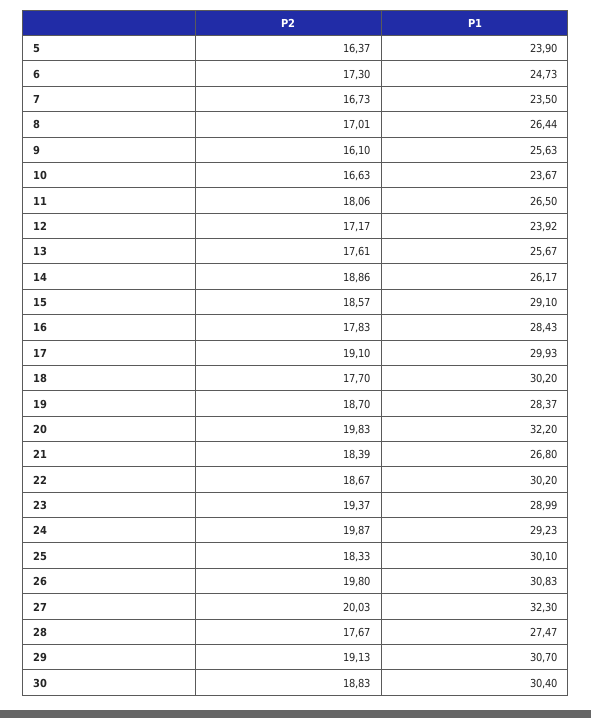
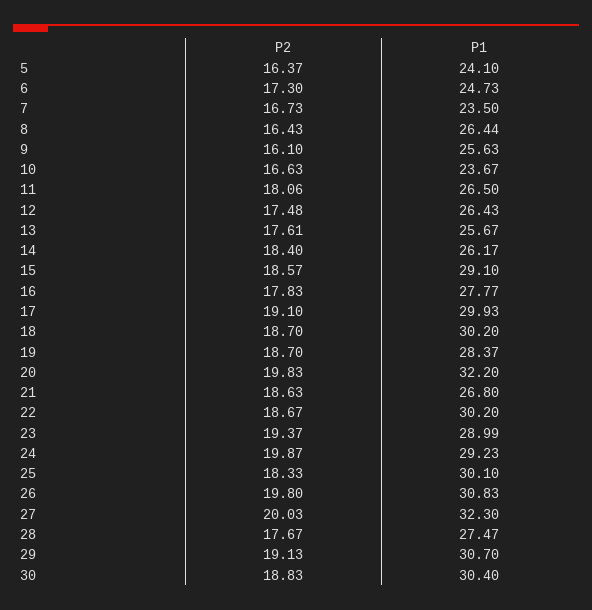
P1, 5: 23.9 -> 24.1
P2, 8: 17.01 -> 16.43
P2, 12: 17.17 -> 17.48
P1, 12: 23.92 -> 26.43
P2, 14: 18.86 -> 18.4
P1, 16: 28.43 -> 27.77
P2, 18: 17.7 -> 18.7
P2, 21: 18.39 -> 18.63

